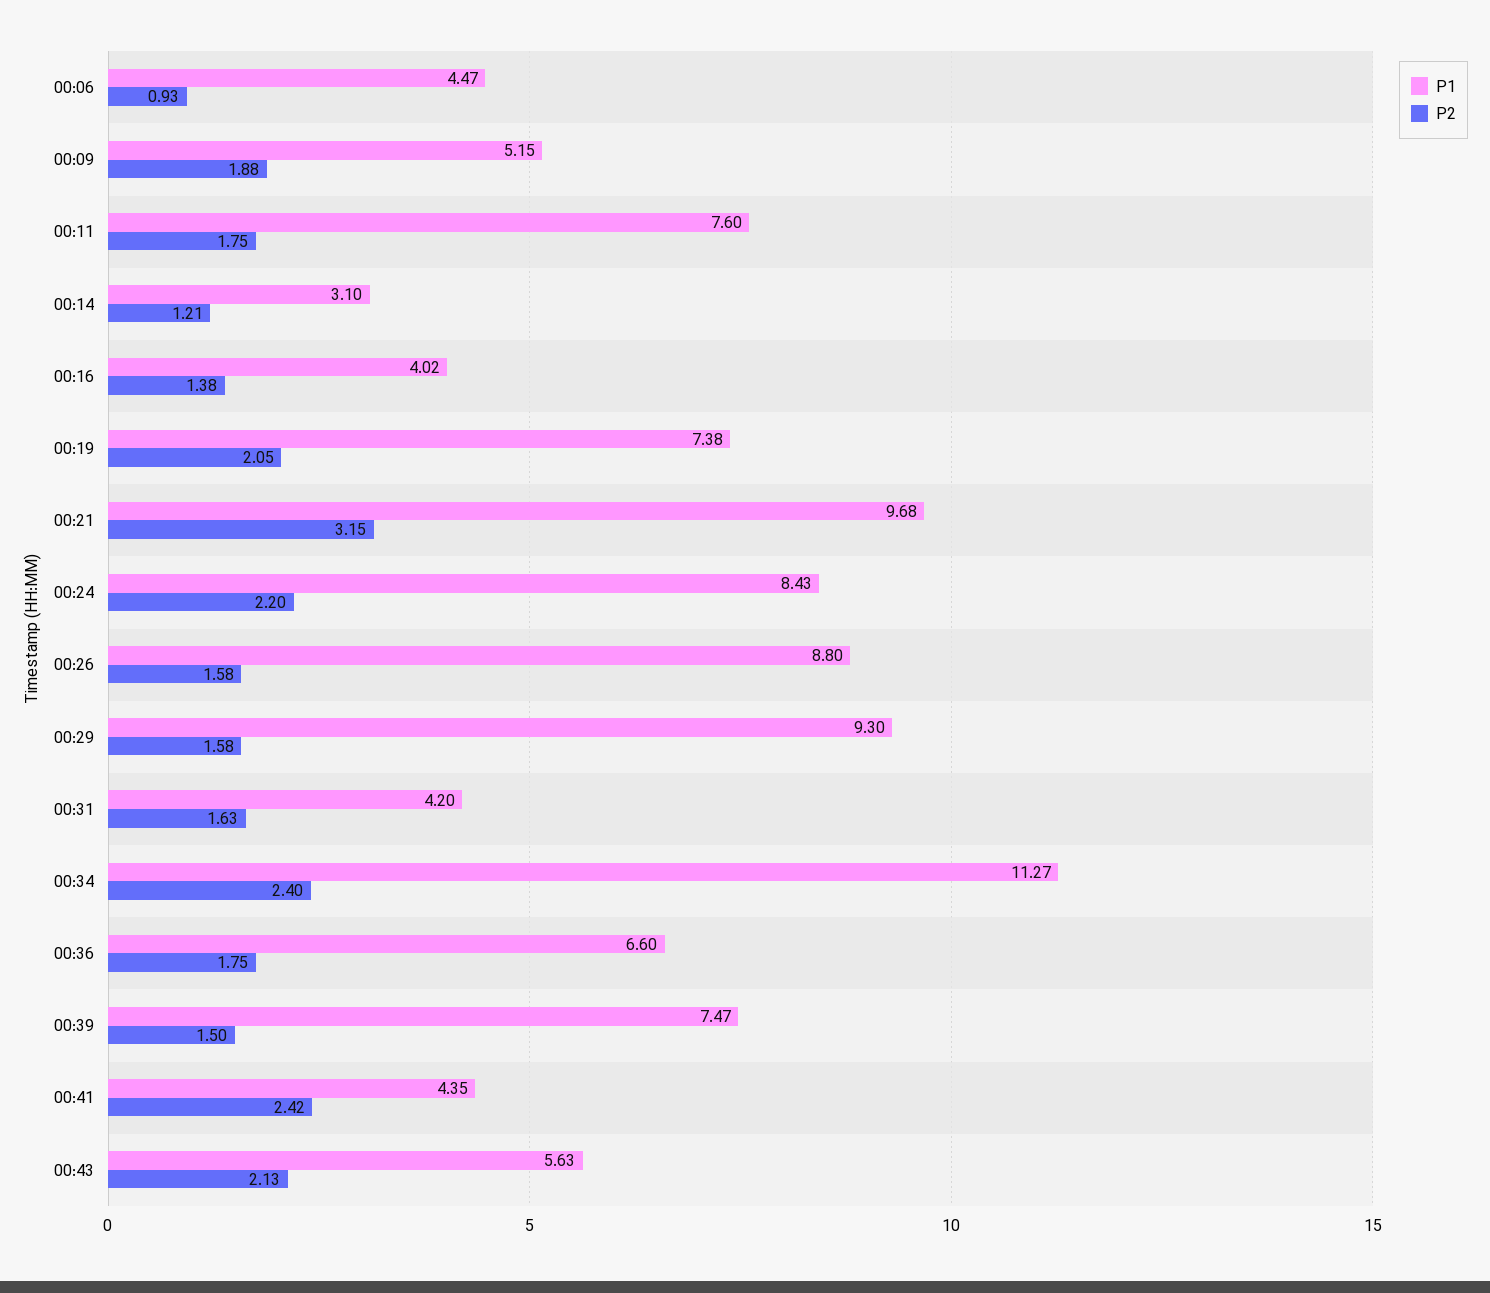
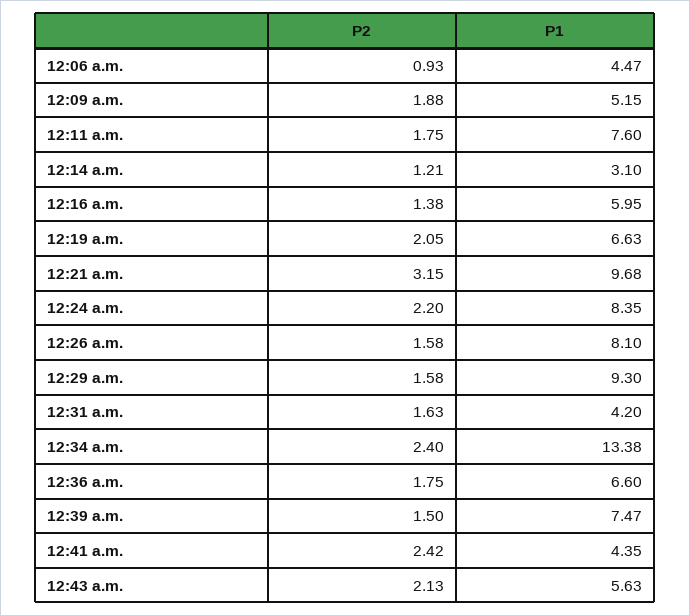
P1, 00:16: 4.02 -> 5.95
P1, 00:19: 7.38 -> 6.63
P1, 00:24: 8.43 -> 8.35
P1, 00:26: 8.8 -> 8.1
P1, 00:34: 11.27 -> 13.38

